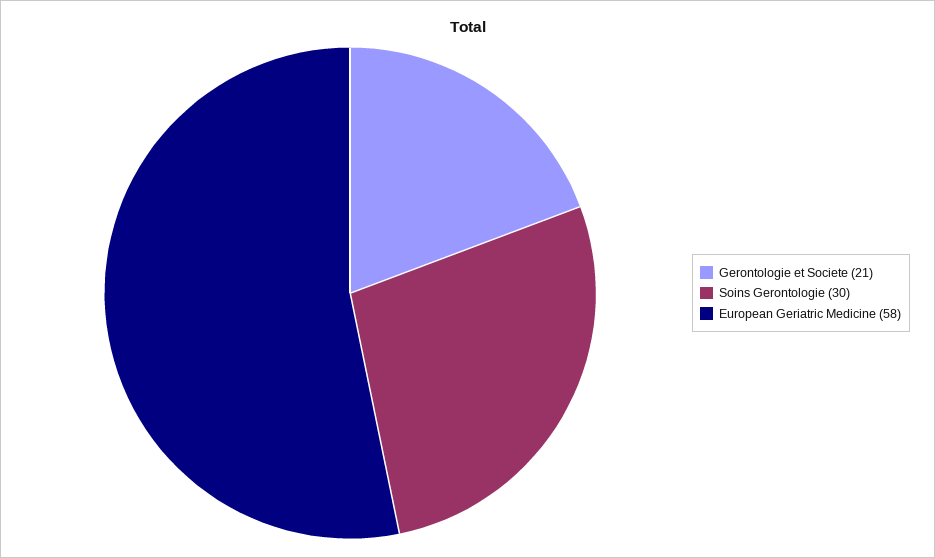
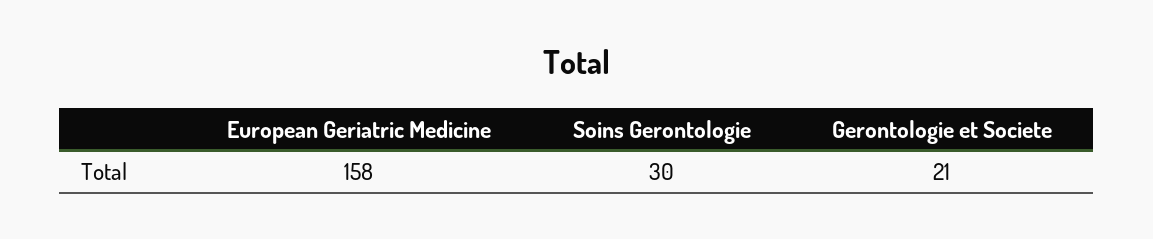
European Geriatric Medicine: 58 -> 158

